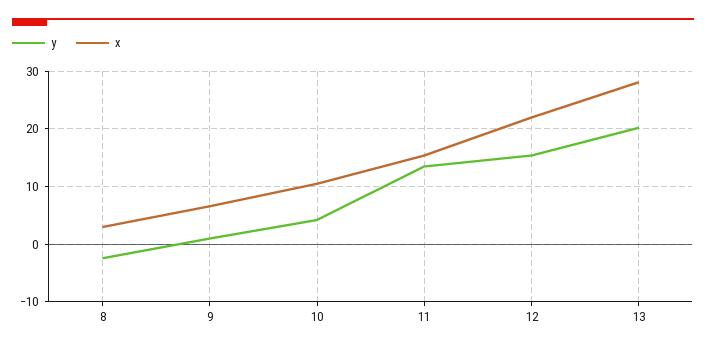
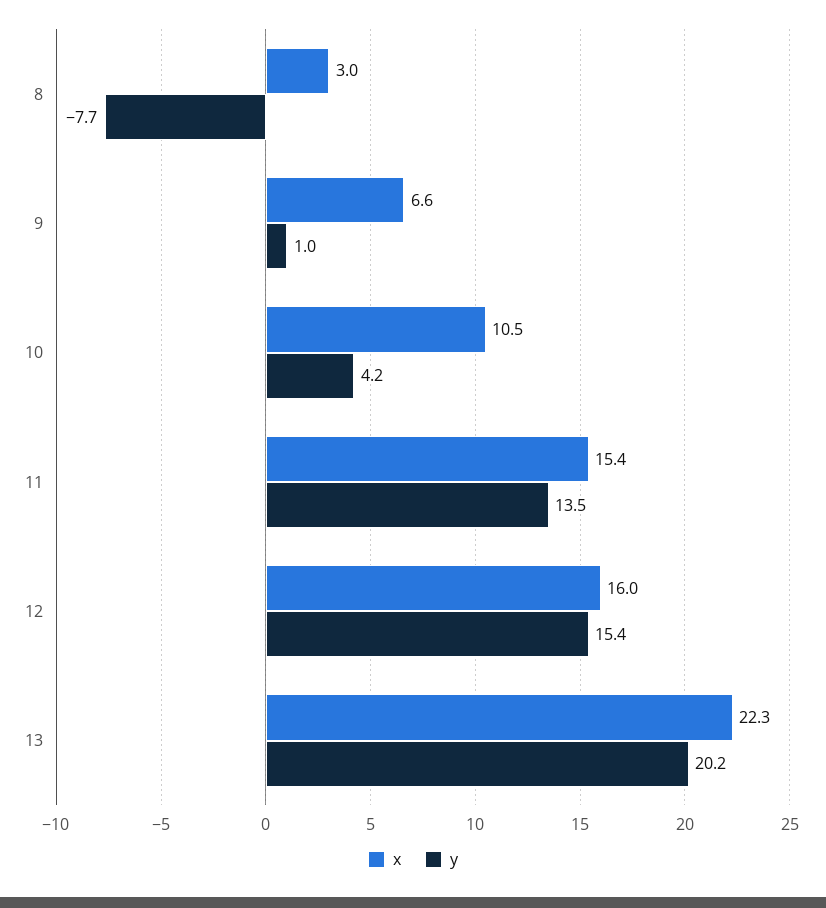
y, 8: -2 -> -7.7
x, 12: 22 -> 16
x, 13: 28 -> 22.3

